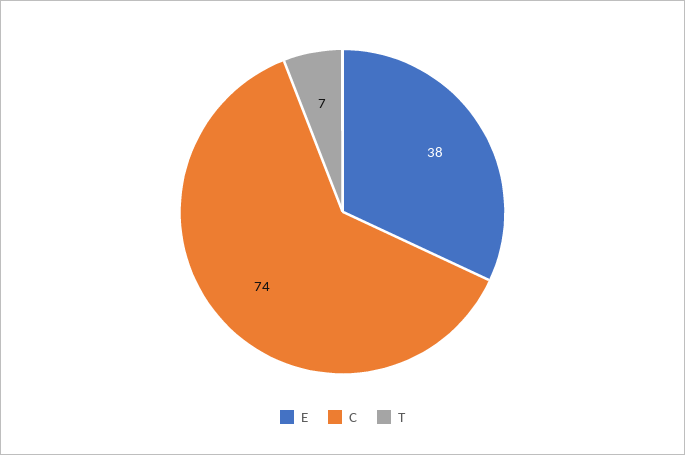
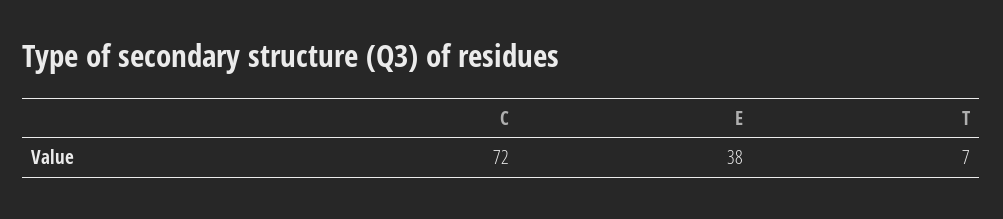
C: 74 -> 72

